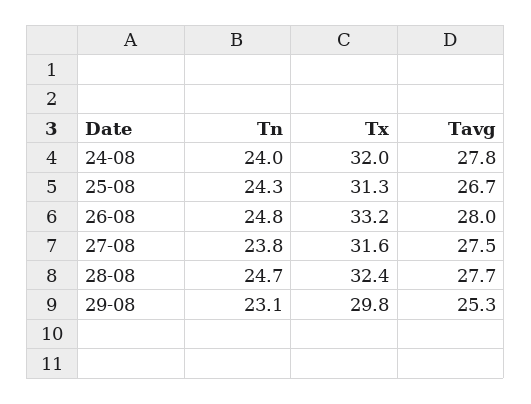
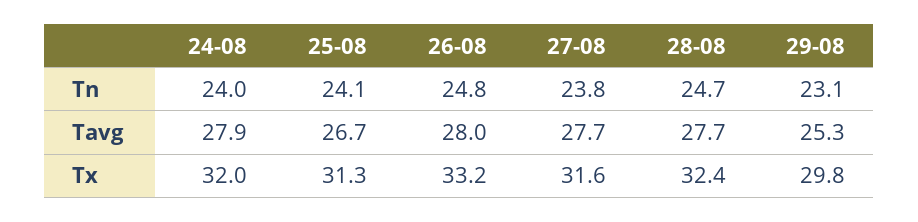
Tavg, 24-08: 27.8 -> 27.9
Tn, 25-08: 24.3 -> 24.1
Tavg, 27-08: 27.5 -> 27.7

